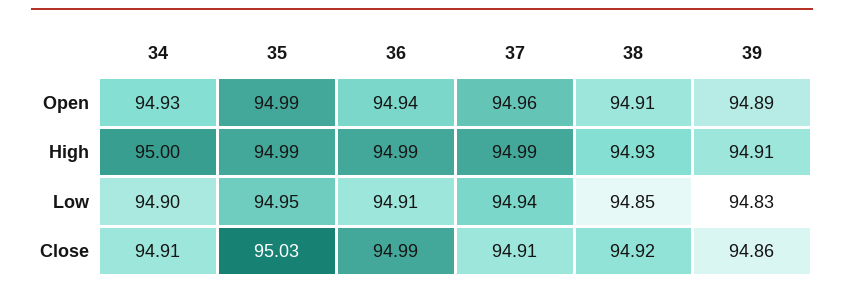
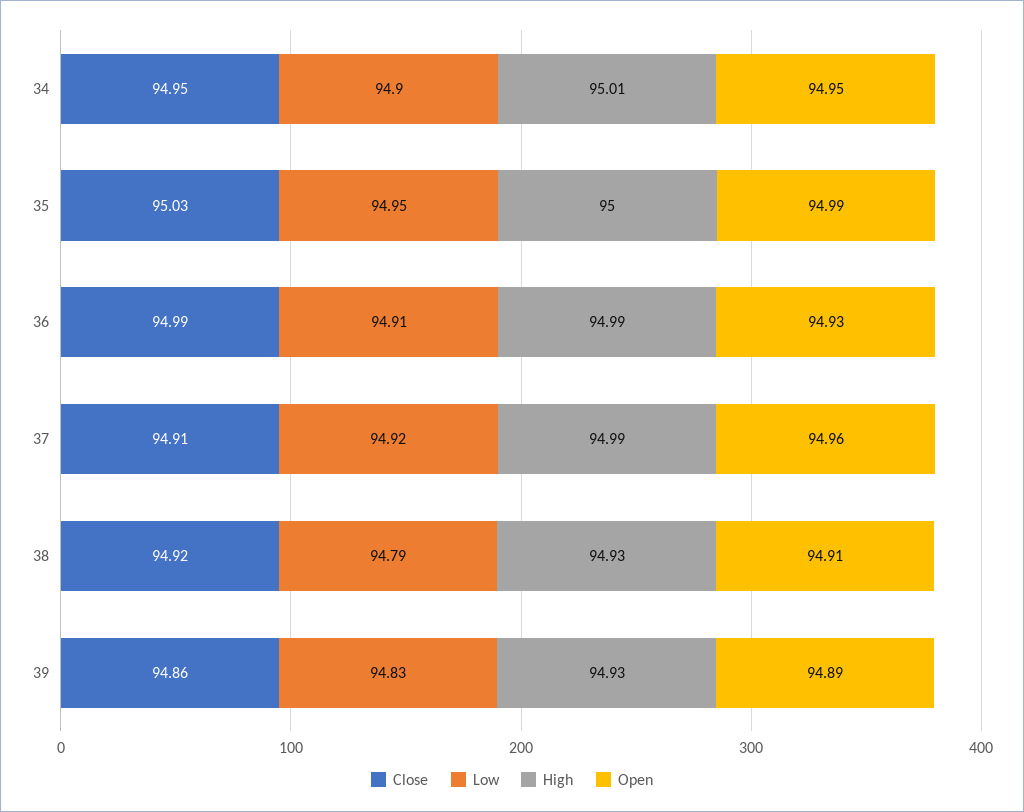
Open, 34: 94.93 -> 94.95
Open, 36: 94.94 -> 94.93
High, 34: 95 -> 95.01
High, 35: 94.99 -> 95
High, 39: 94.91 -> 94.93
Low, 37: 94.94 -> 94.92
Low, 38: 94.85 -> 94.79
Close, 34: 94.91 -> 94.95

